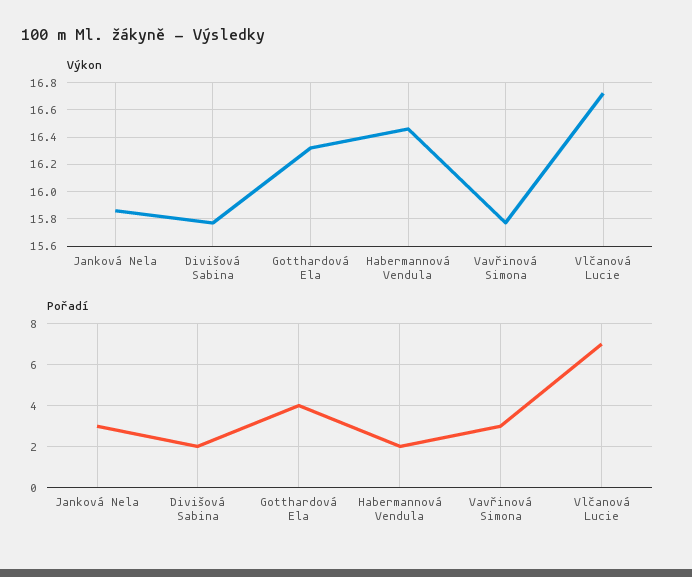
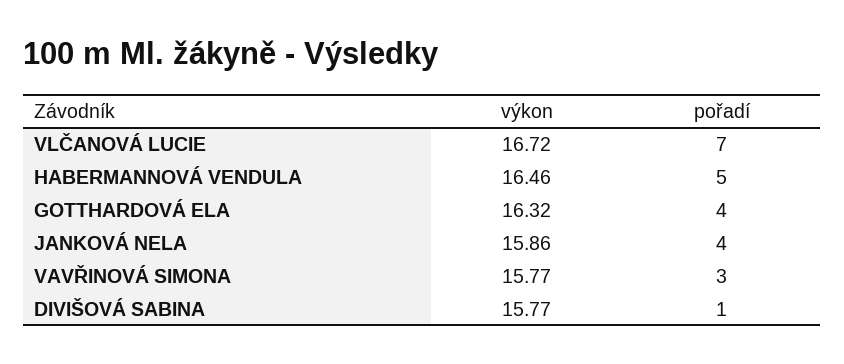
Pořadí, Janková Nela: 3 -> 4
Pořadí, Divišová Sabina: 2 -> 1
Pořadí, Habermannová Vendula: 2 -> 5

